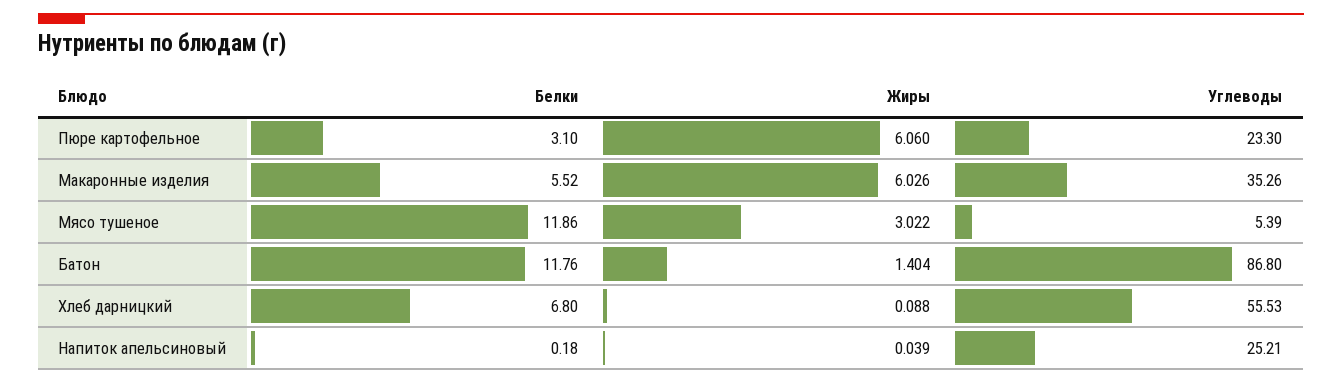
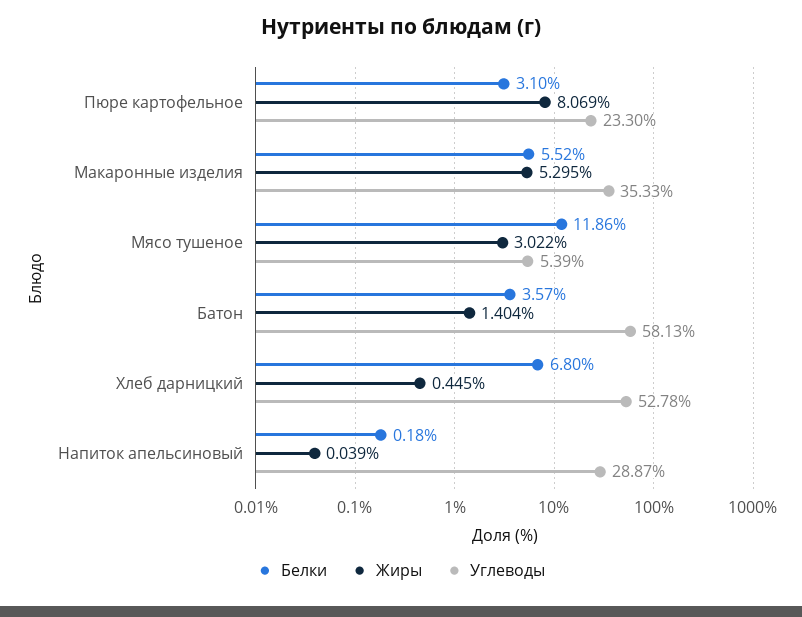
Жиры, Пюре картофельное: 6.06 -> 8.069
Жиры, Макаронные изделия: 6.026 -> 5.295
Углеводы, Макаронные изделия: 35.26 -> 35.33
Белки, Батон: 11.76 -> 3.57
Углеводы, Батон: 86.8 -> 58.13
Жиры, Хлеб дарницкий: 0.088 -> 0.445
Углеводы, Хлеб дарницкий: 55.53 -> 52.78
Углеводы, Напиток апельсиновый: 25.21 -> 28.87

